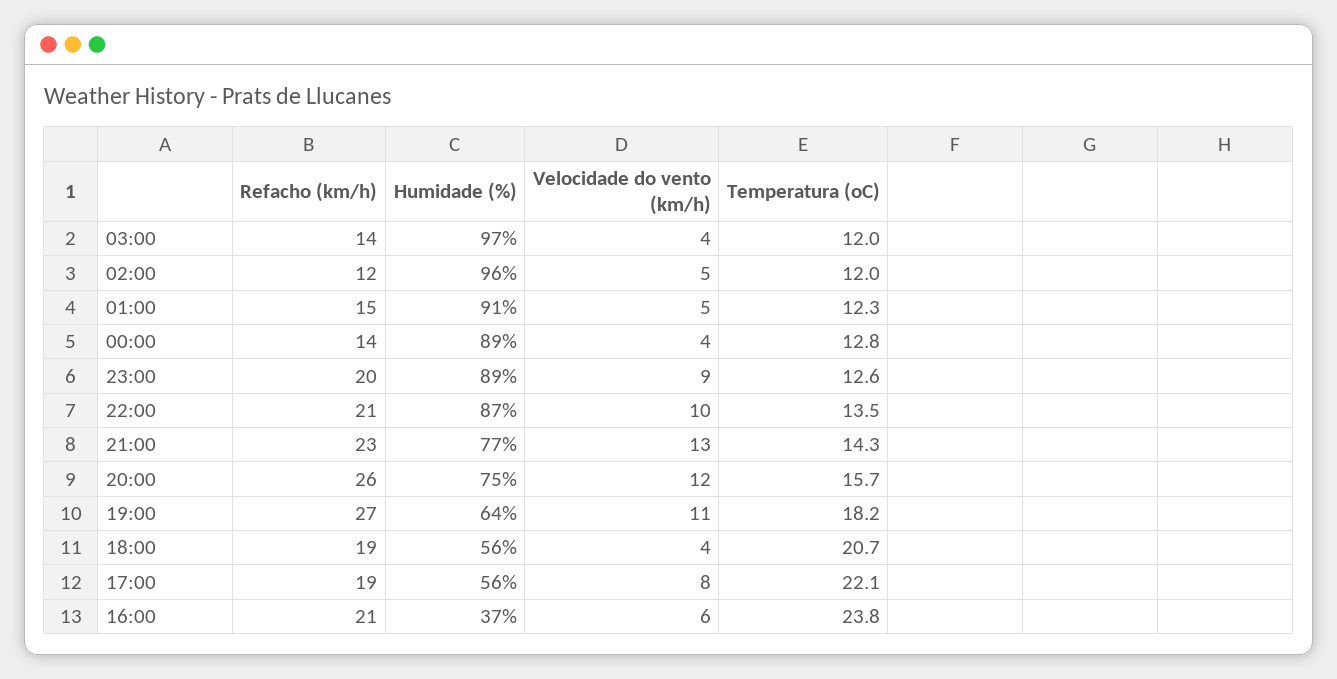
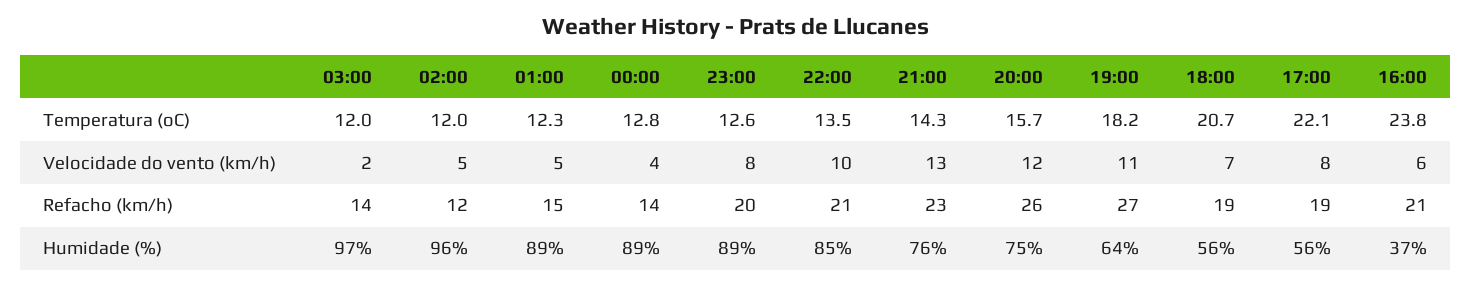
Velocidade do vento (km/h), 03:00: 4 -> 2
Humidade (%), 01:00: 91 -> 89
Velocidade do vento (km/h), 23:00: 9 -> 8
Humidade (%), 22:00: 87 -> 85
Humidade (%), 21:00: 77 -> 76
Velocidade do vento (km/h), 18:00: 4 -> 7

